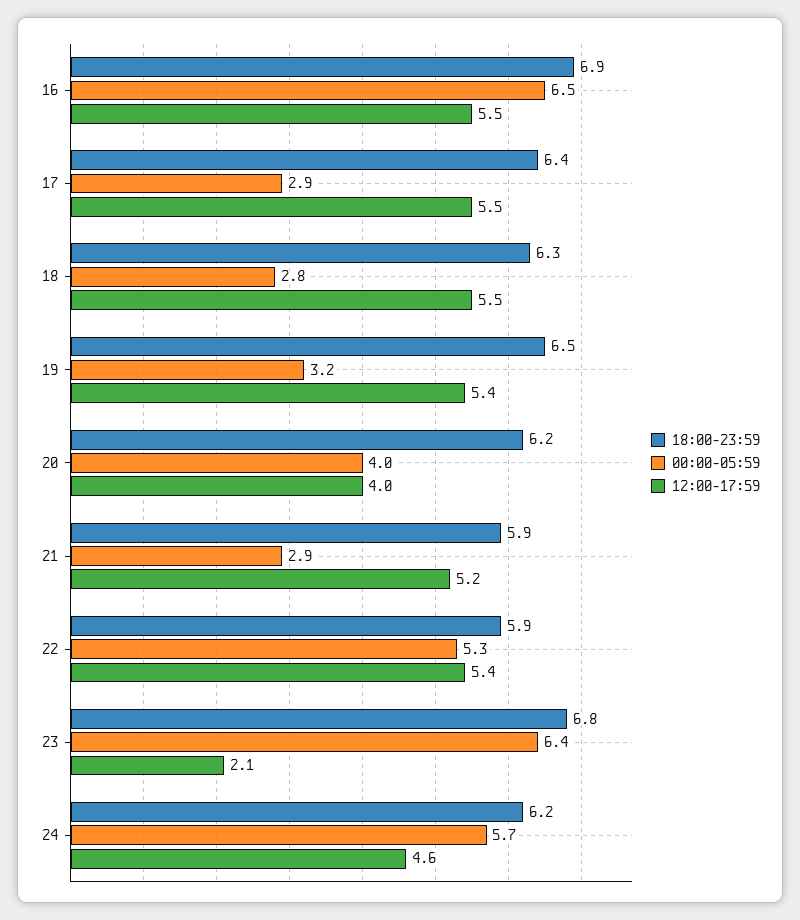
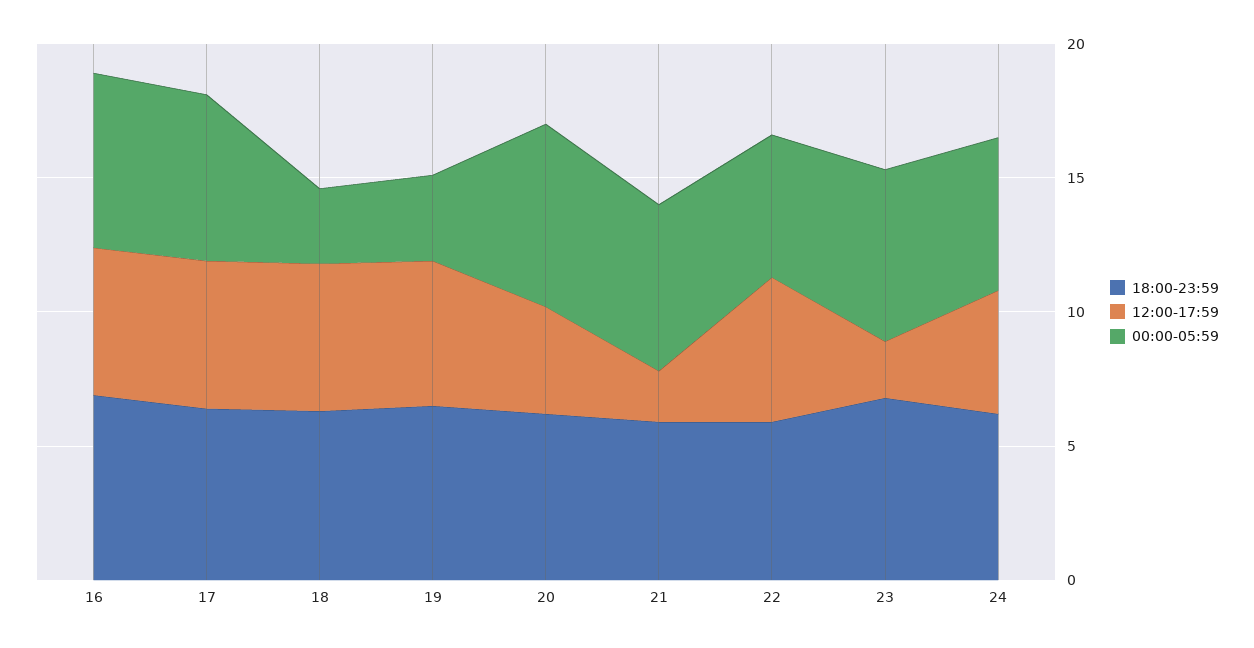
00:00-05:59, 17: 2.9 -> 6
00:00-05:59, 20: 4 -> 7
00:00-05:59, 21: 2.9 -> 6
12:00-17:59, 21: 5.2 -> 2

